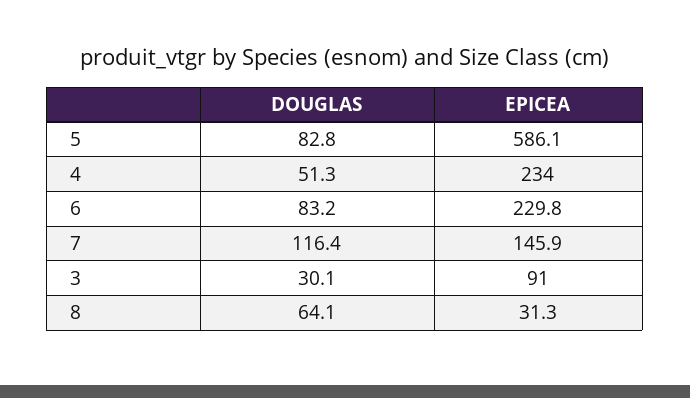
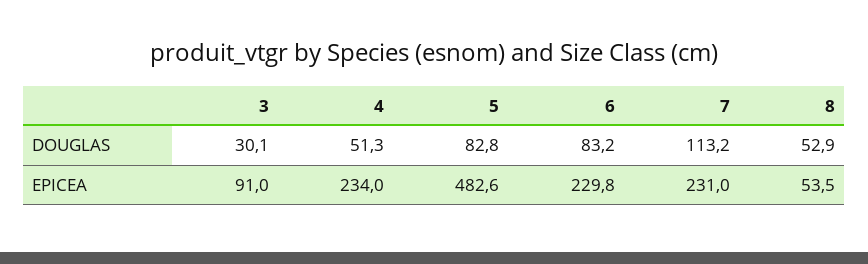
EPICEA, 5: 586.1 -> 482.6
DOUGLAS, 7: 116.4 -> 113.2
EPICEA, 7: 145.9 -> 231
DOUGLAS, 8: 64.1 -> 52.9
EPICEA, 8: 31.3 -> 53.5

